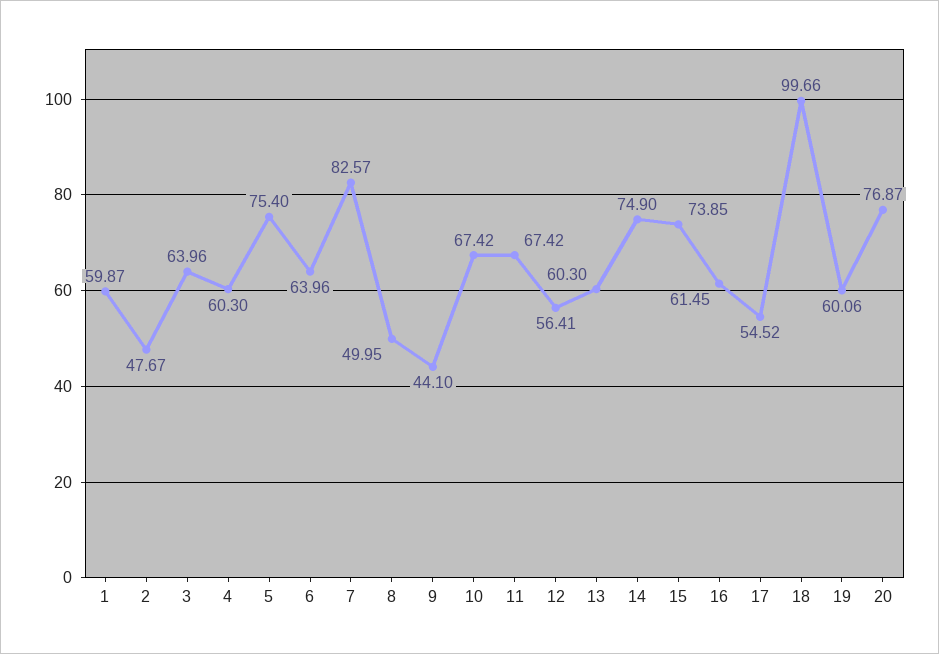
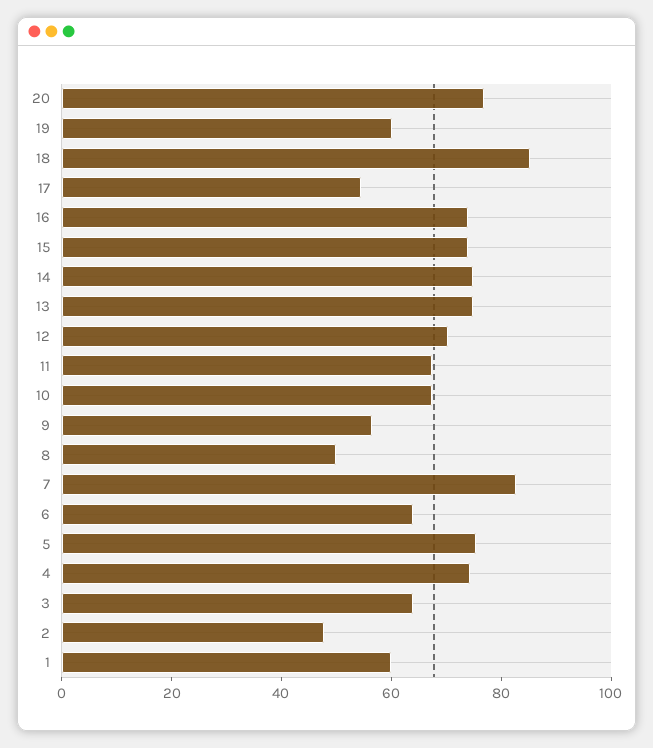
4: 60.3 -> 75
9: 44.1 -> 55
12: 56.41 -> 70
13: 60.3 -> 75
16: 61.45 -> 75
18: 99.66 -> 85

